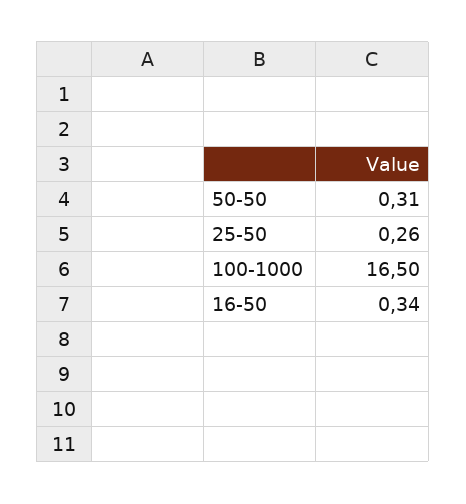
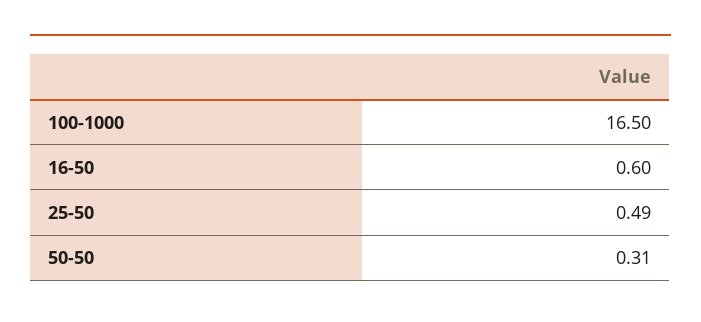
25-50: 0.26 -> 0.49
16-50: 0.34 -> 0.6

